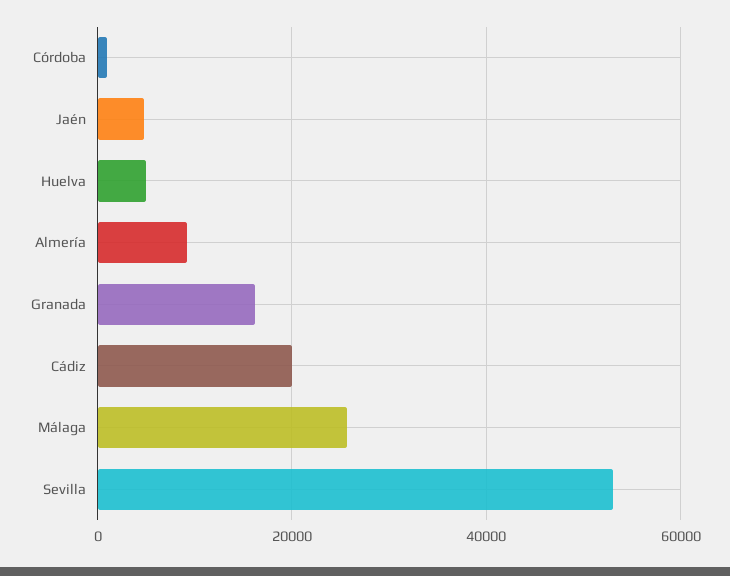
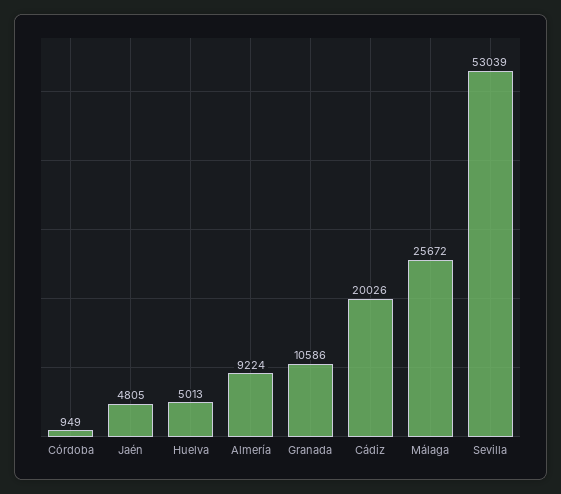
Granada: 16000 -> 10586

